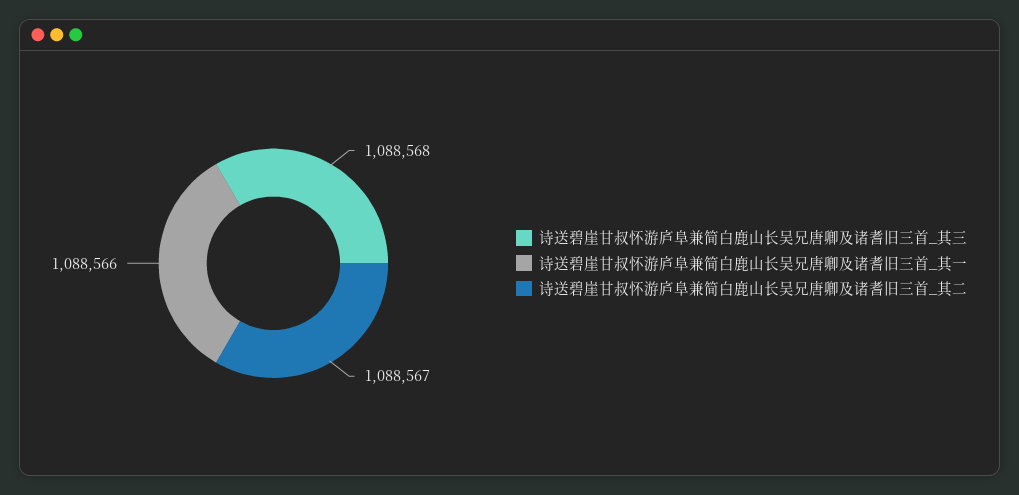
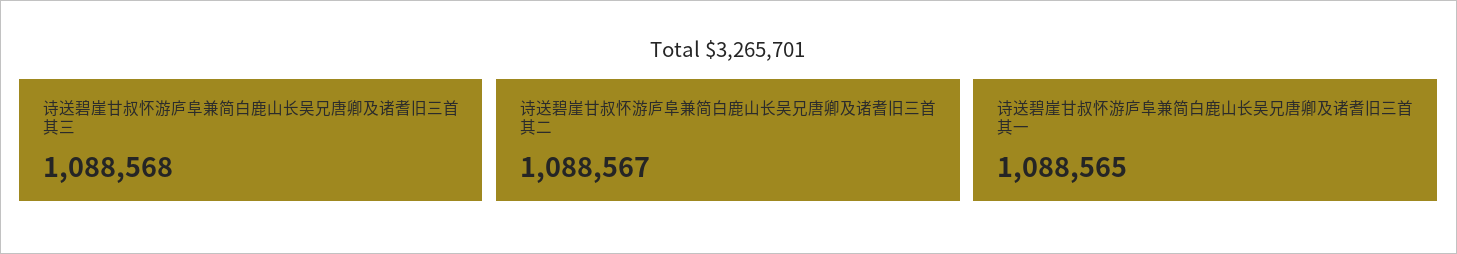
诗送碧崖甘叔怀游庐阜兼简白鹿山长吴兄唐卿及诸耆旧三首_其一: 1088566 -> 1088565

